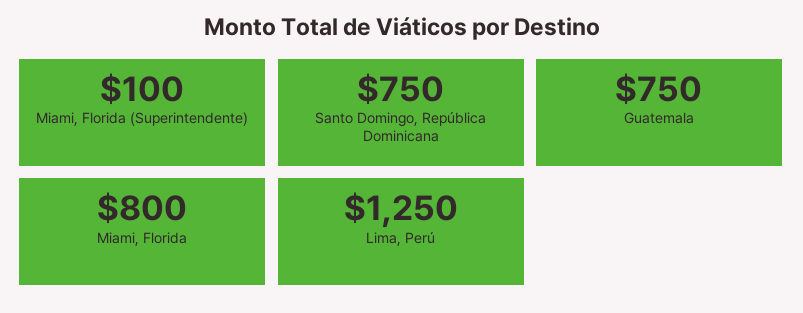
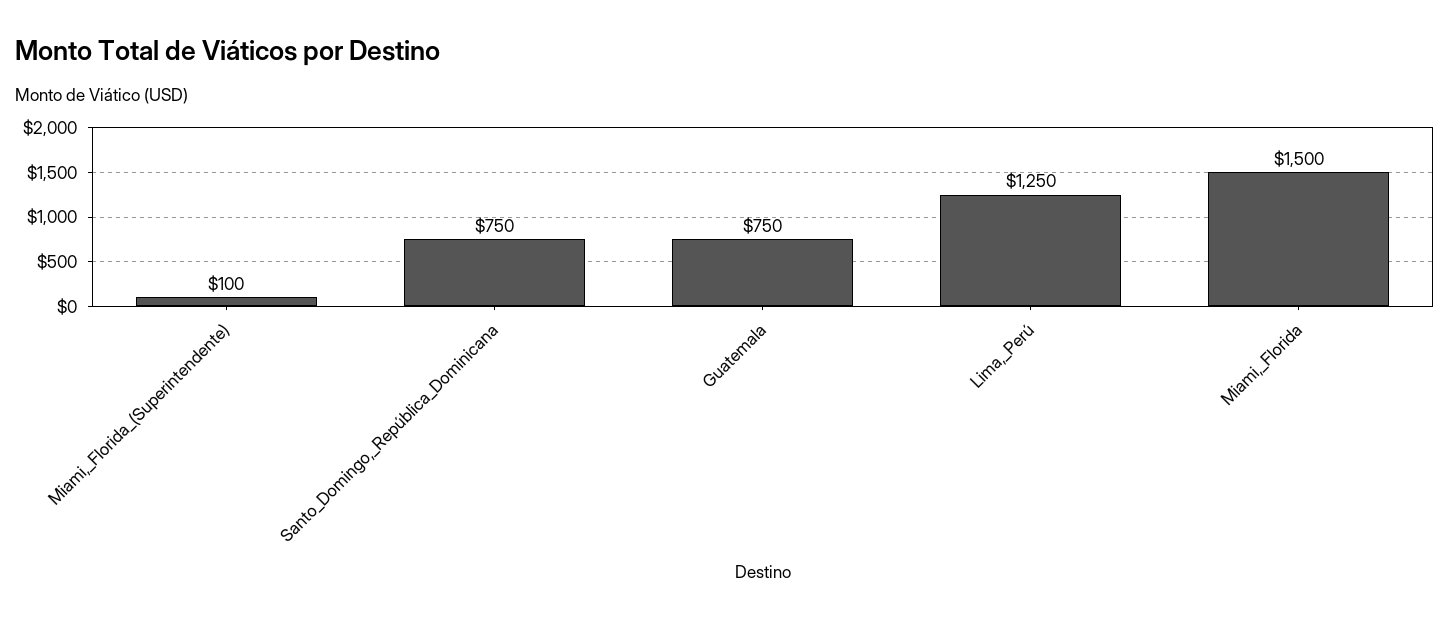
Miami, Florida: 800 -> 1500

